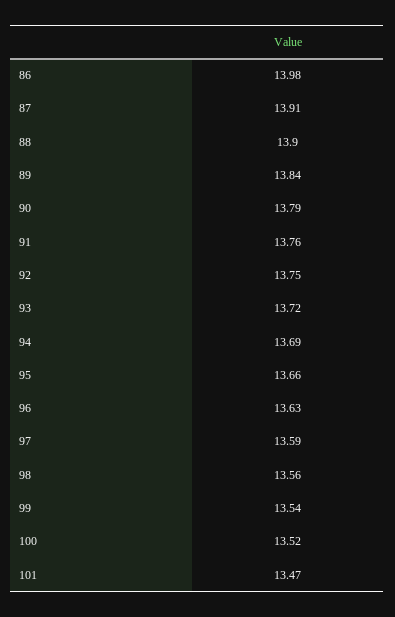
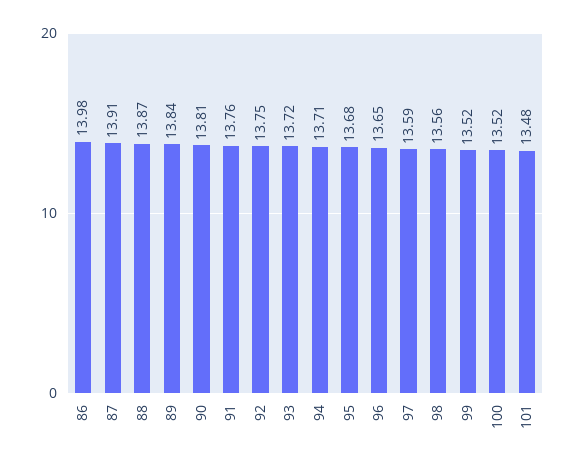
88: 13.9 -> 13.87
90: 13.79 -> 13.81
94: 13.69 -> 13.71
95: 13.66 -> 13.68
96: 13.63 -> 13.65
99: 13.54 -> 13.52
101: 13.47 -> 13.48

